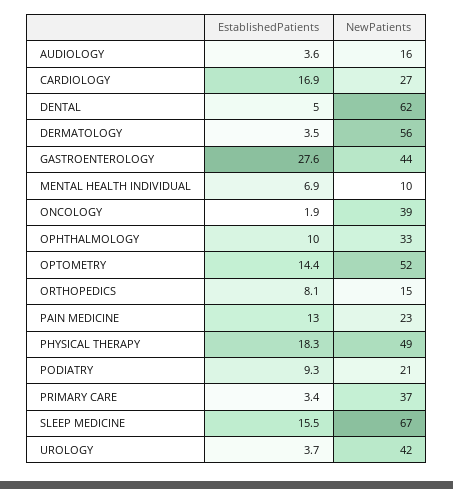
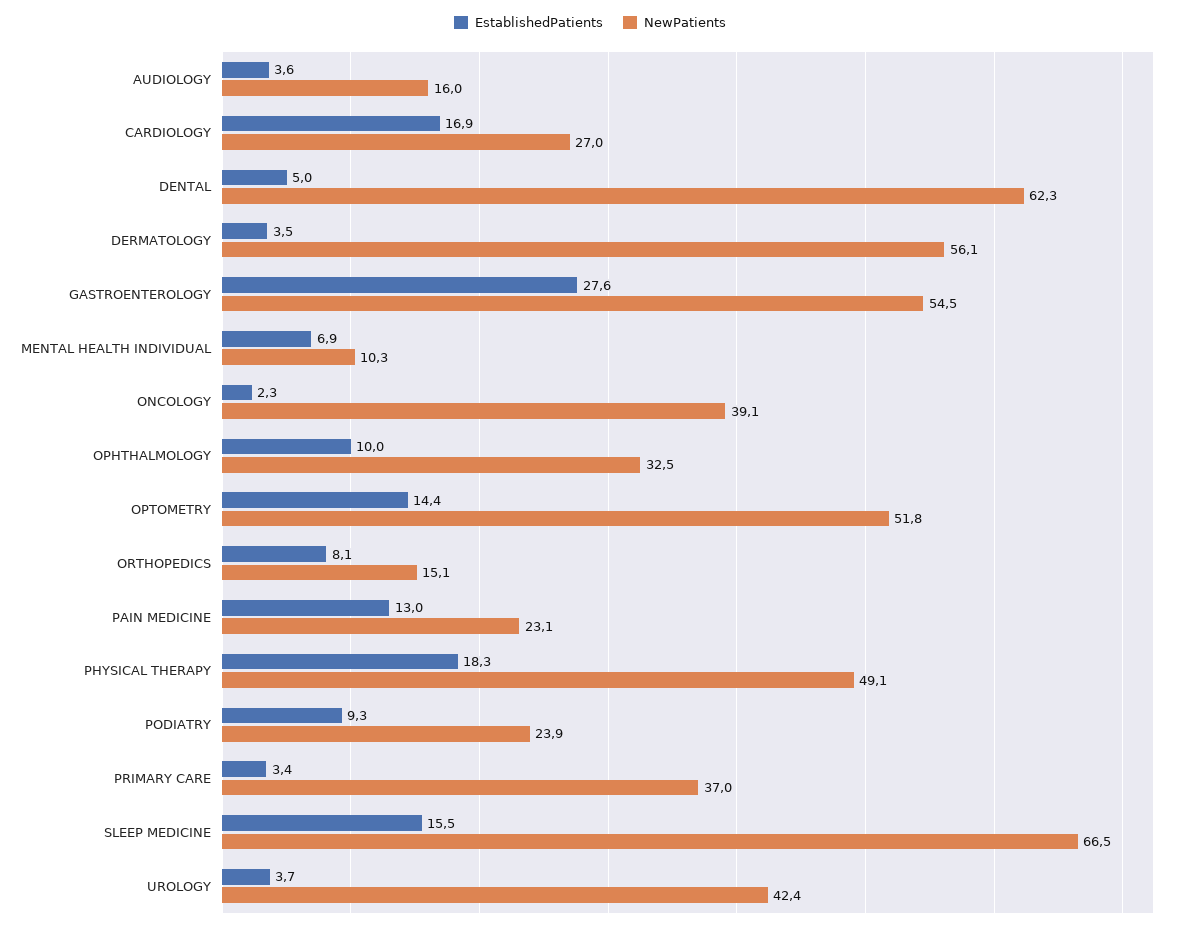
NewPatients, GASTROENTEROLOGY: 44 -> 54.5
EstablishedPatients, ONCOLOGY: 1.9 -> 2.3
NewPatients, PODIATRY: 21 -> 23.9

